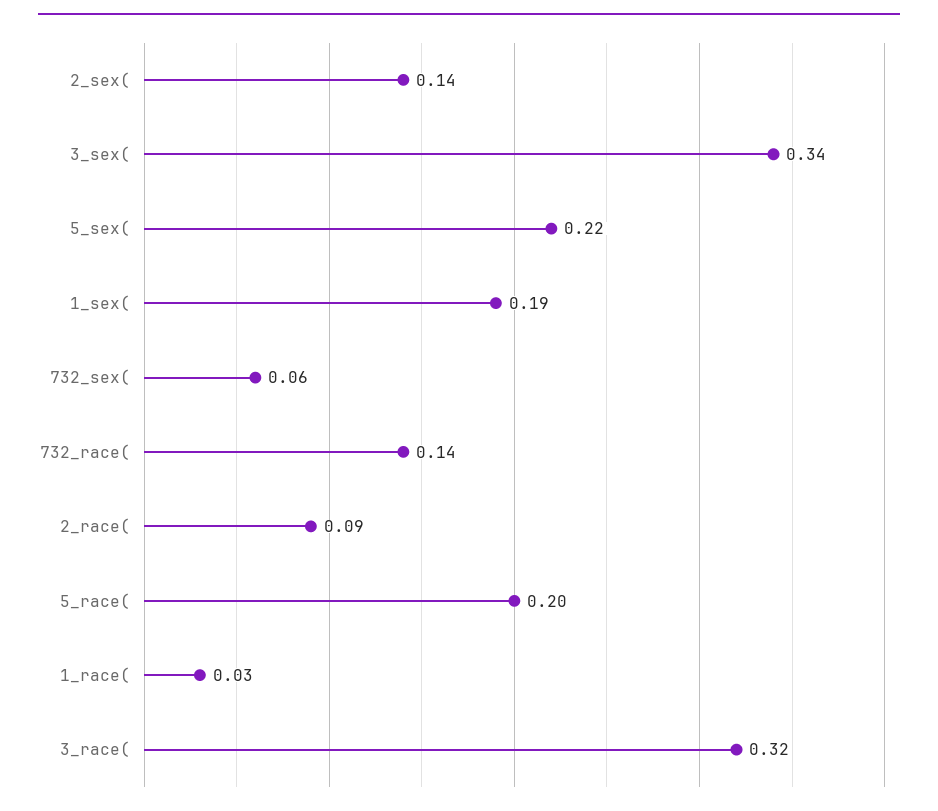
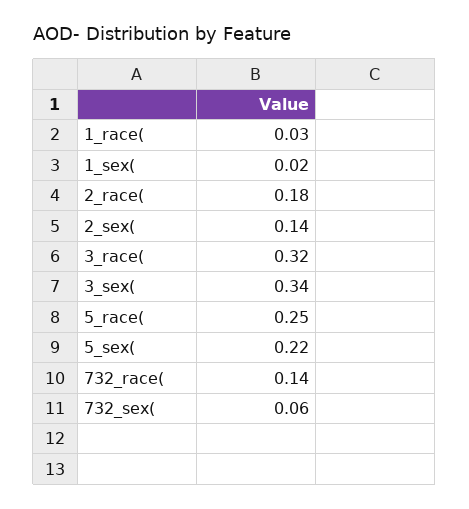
1_sex(: 0.19 -> 0.02
2_race(: 0.09 -> 0.18
5_race(: 0.2 -> 0.25

